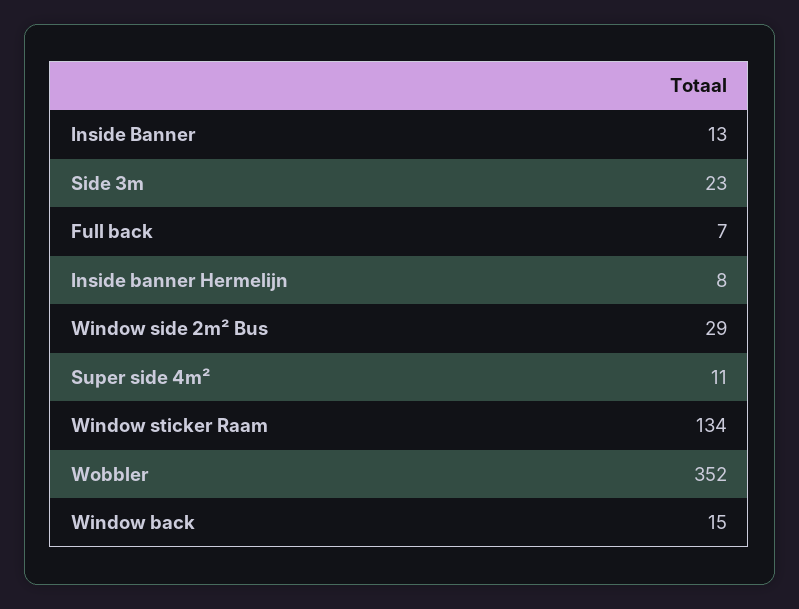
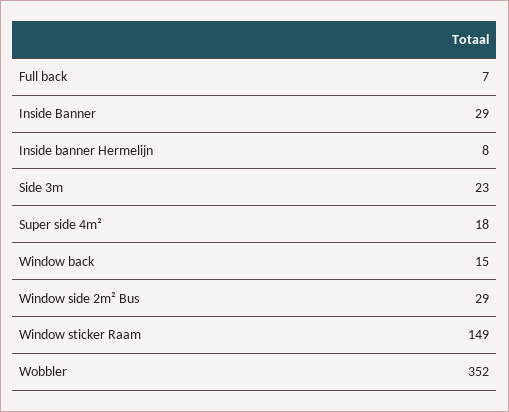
Inside Banner: 13 -> 29
Super side 4m²: 11 -> 18
Window sticker Raam: 134 -> 149

